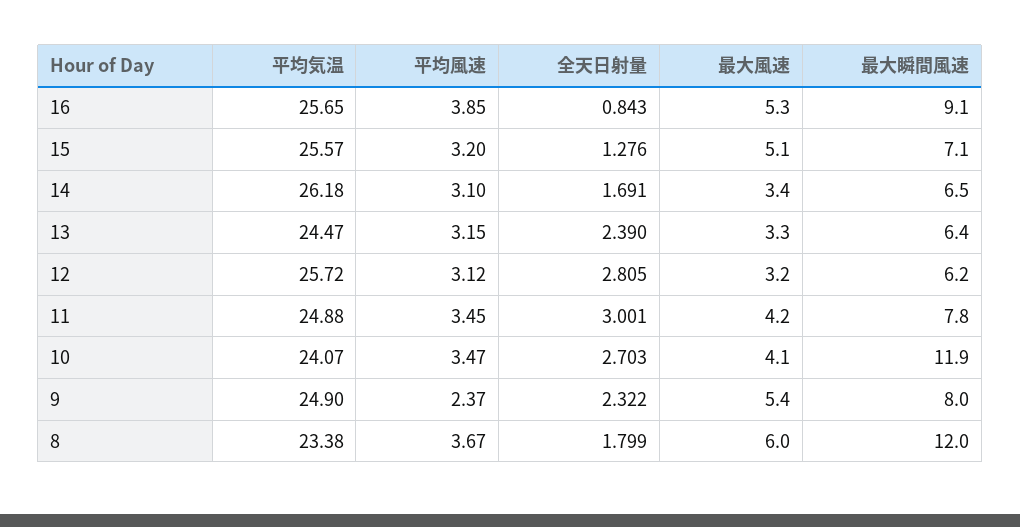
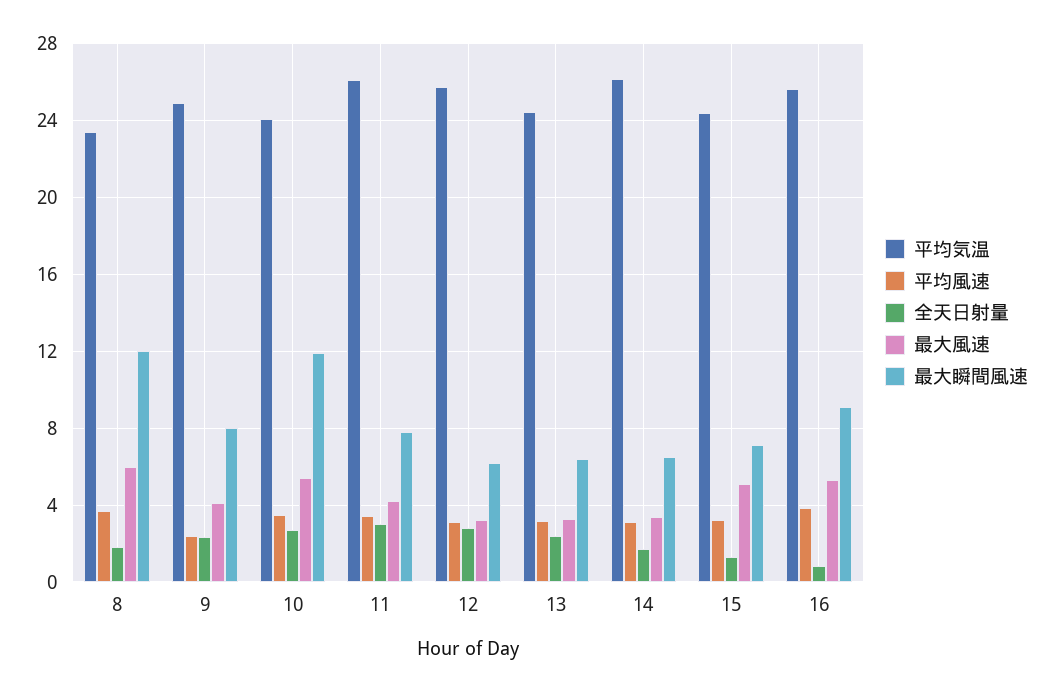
平均気温, 15: 25.57 -> 24.5
平均気温, 11: 24.88 -> 26
最大風速, 10: 4.1 -> 5.5
最大風速, 9: 5.4 -> 4

